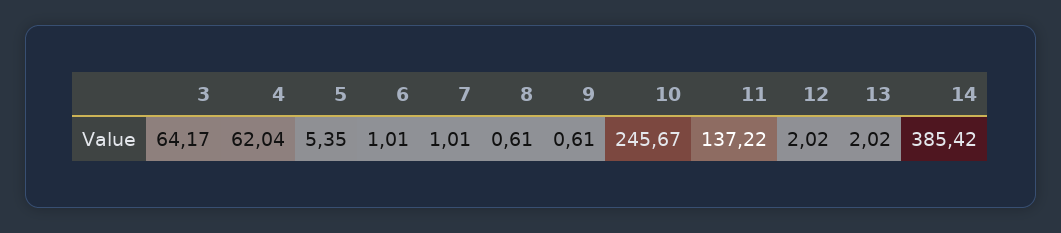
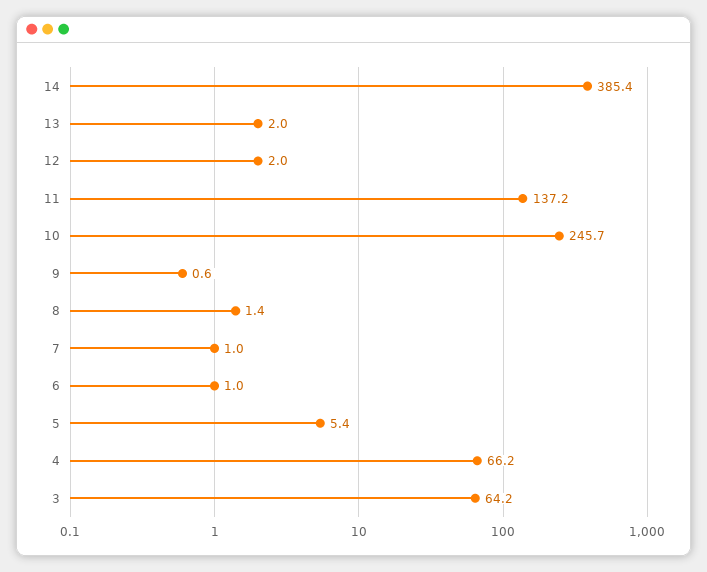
4: 62.04 -> 66.2
8: 0.61 -> 1.4

